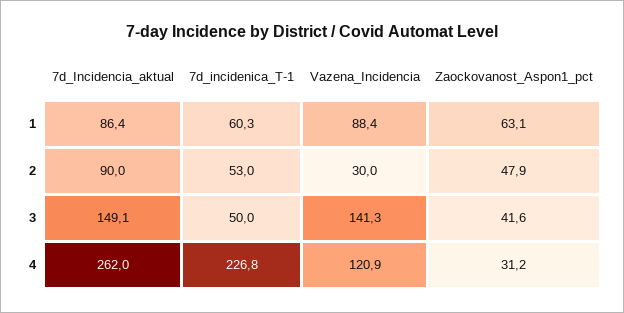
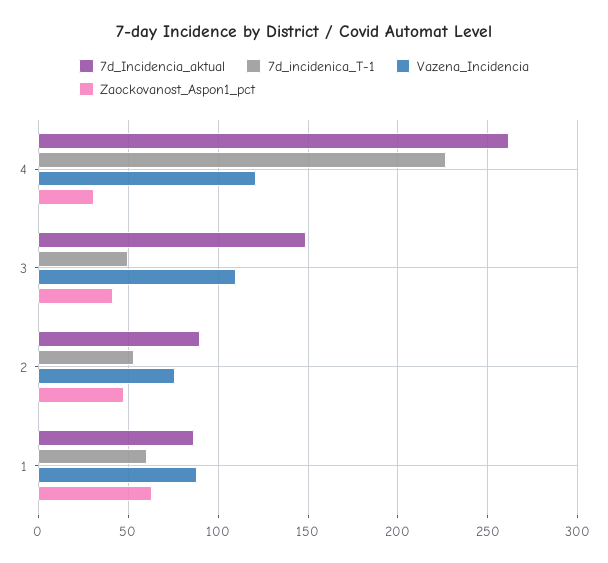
Vazena_Incidencia, 2: 30 -> 75
Vazena_Incidencia, 3: 141.3 -> 110

